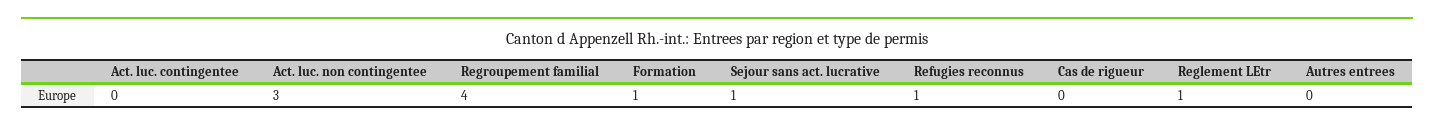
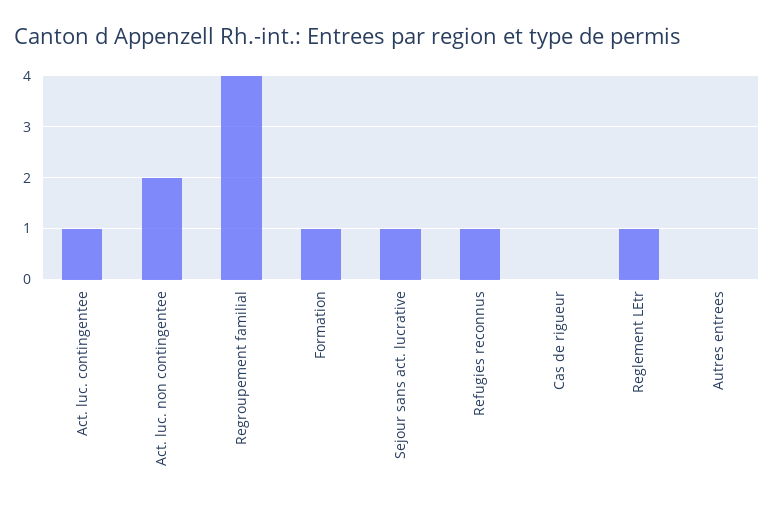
Act. luc. contingentee: 0 -> 1
Act. luc. non contingentee: 3 -> 2

